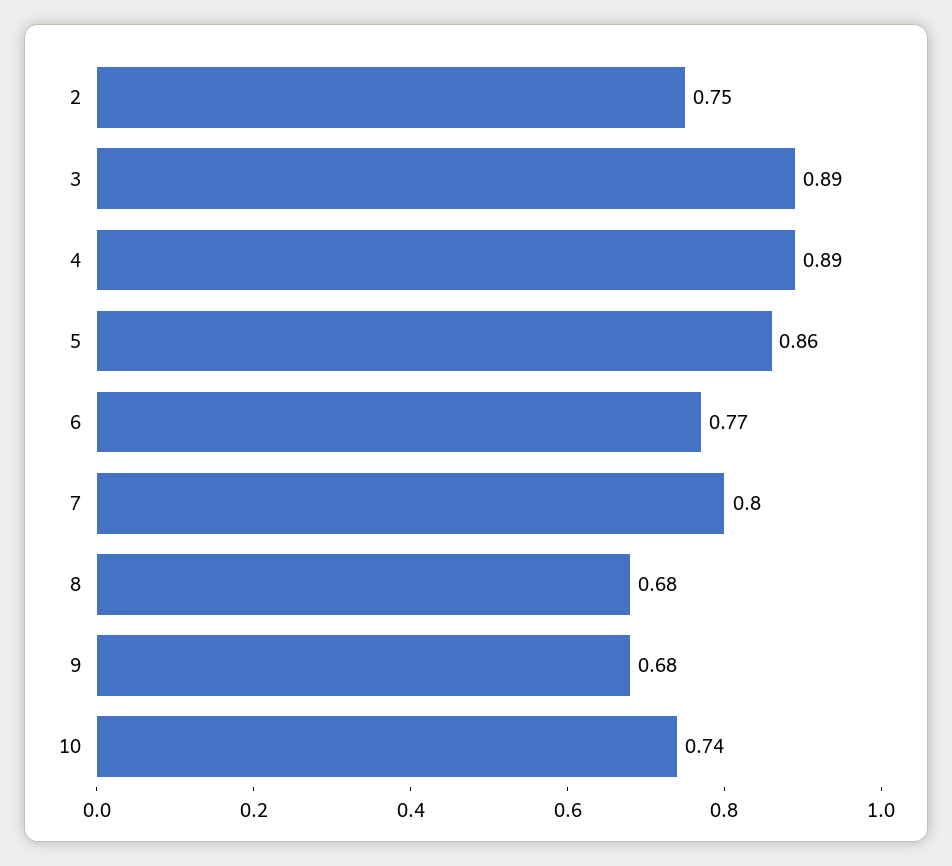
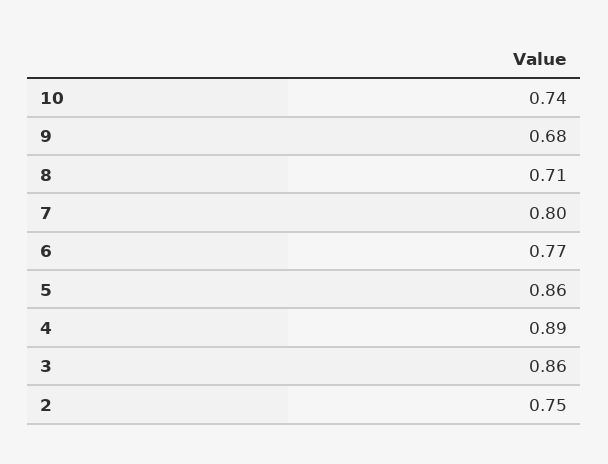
3: 0.89 -> 0.86
8: 0.68 -> 0.71

